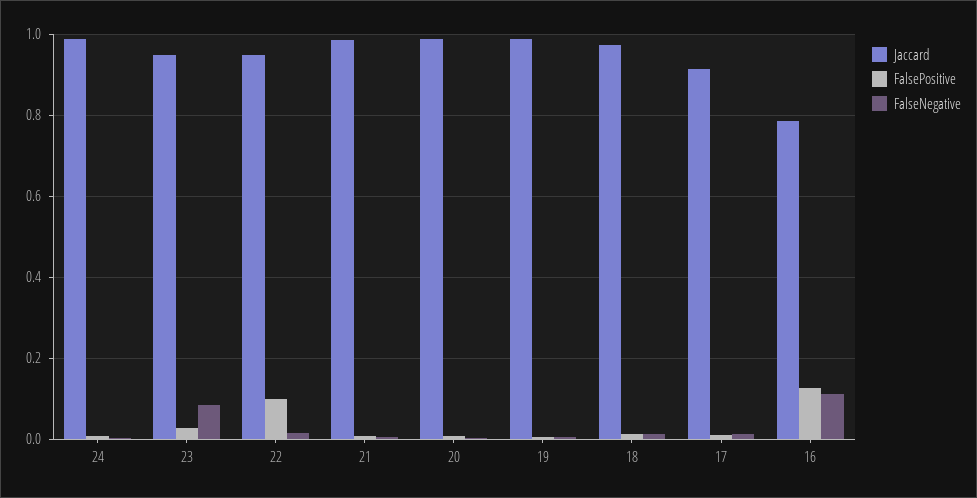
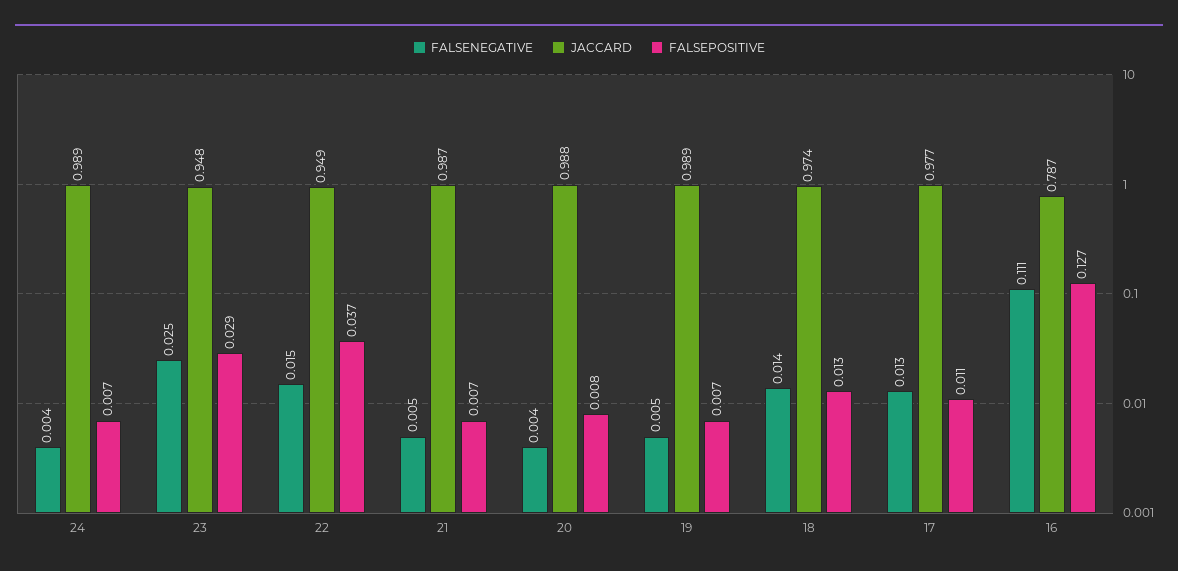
FalseNegative, 23: 0.08 -> 0.025
FalsePositive, 22: 0.1 -> 0.037
Jaccard, 17: 0.92 -> 0.977

